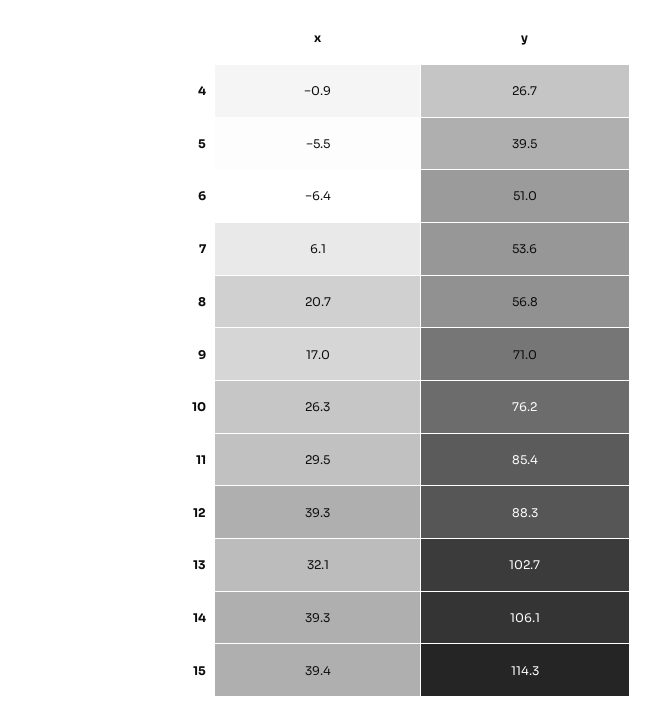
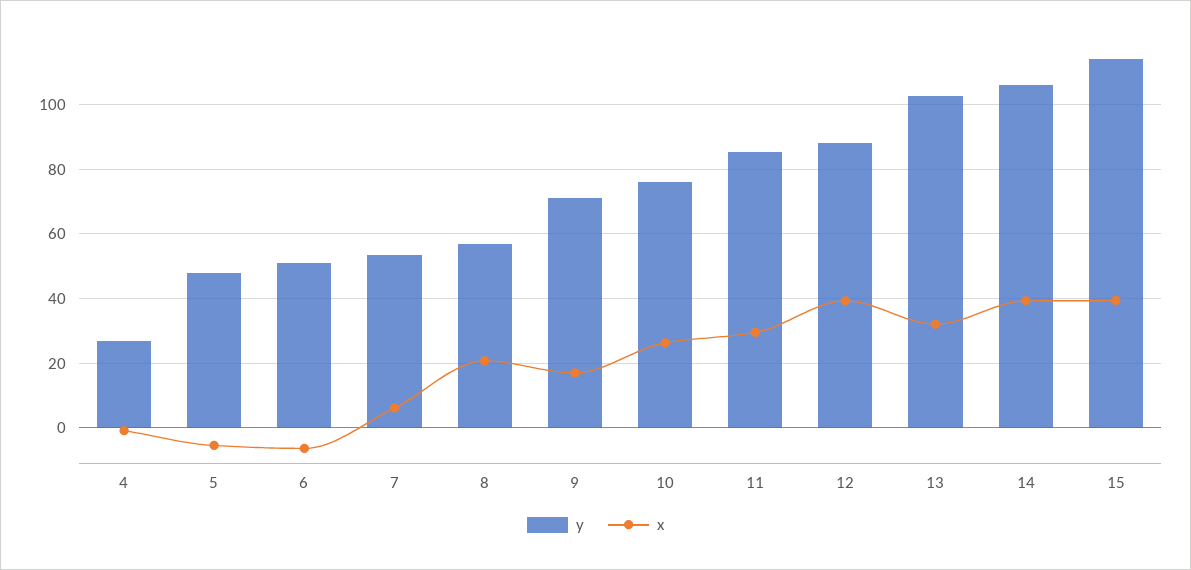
y, 5: 39.5 -> 48

